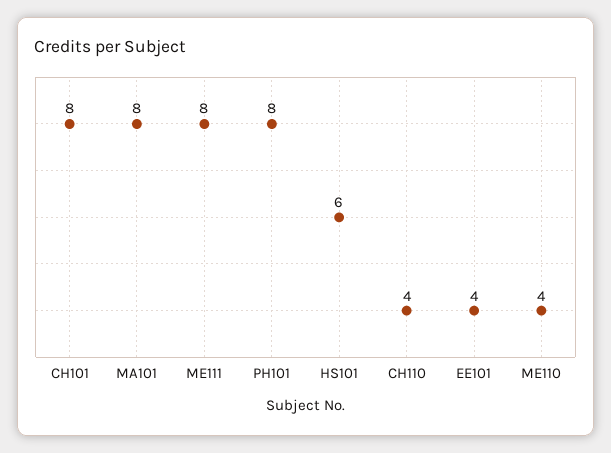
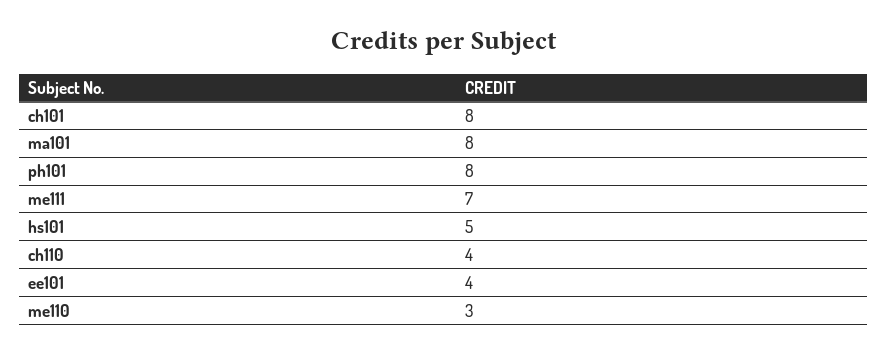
ME111: 8 -> 7
HS101: 6 -> 5
ME110: 4 -> 3

